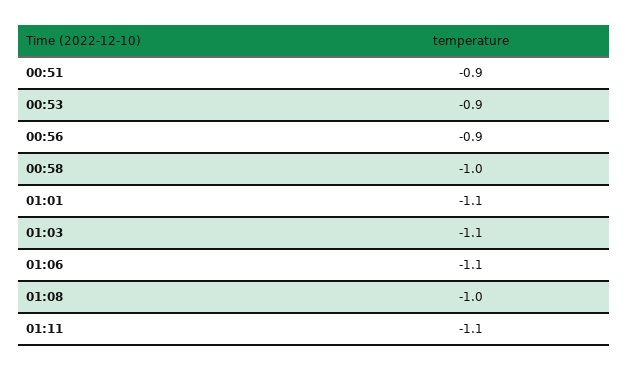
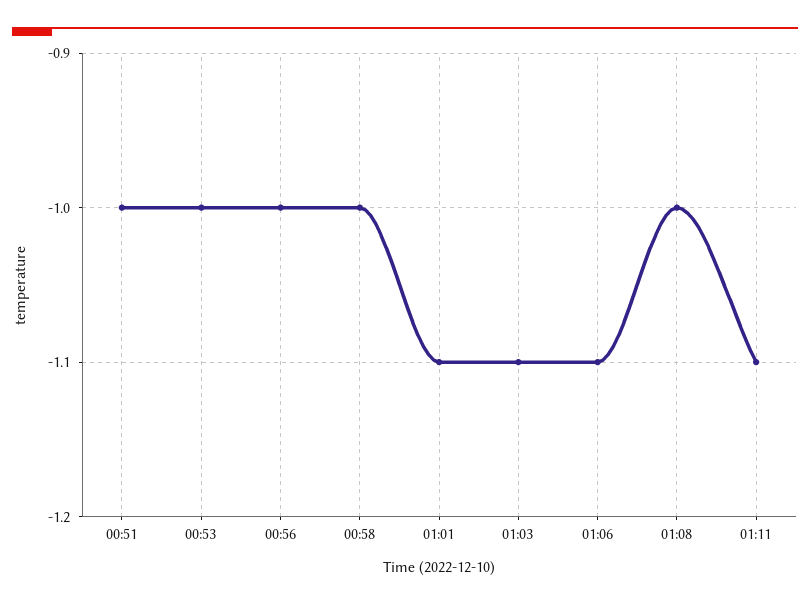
00:51: -0.9 -> -1
00:53: -0.9 -> -1
00:56: -0.9 -> -1

